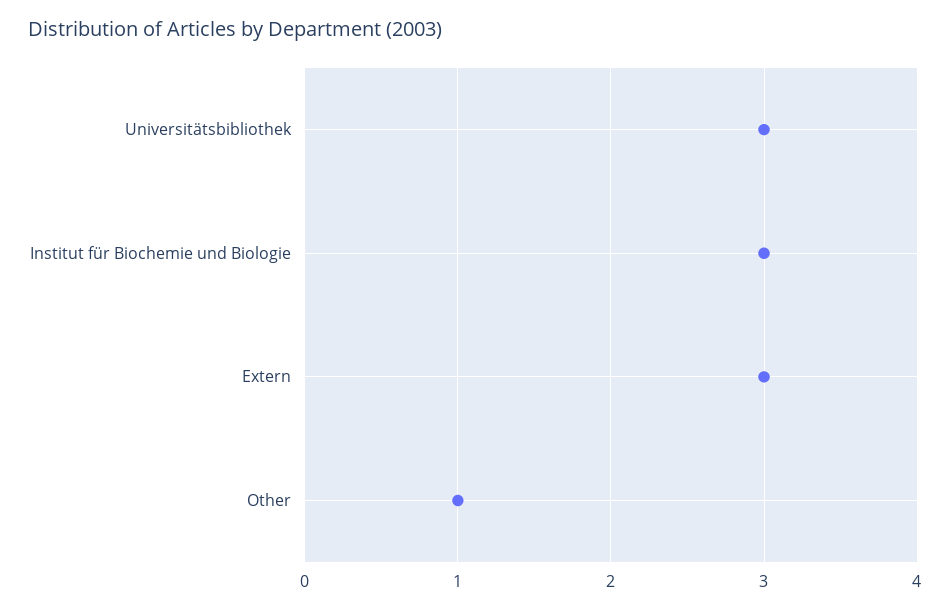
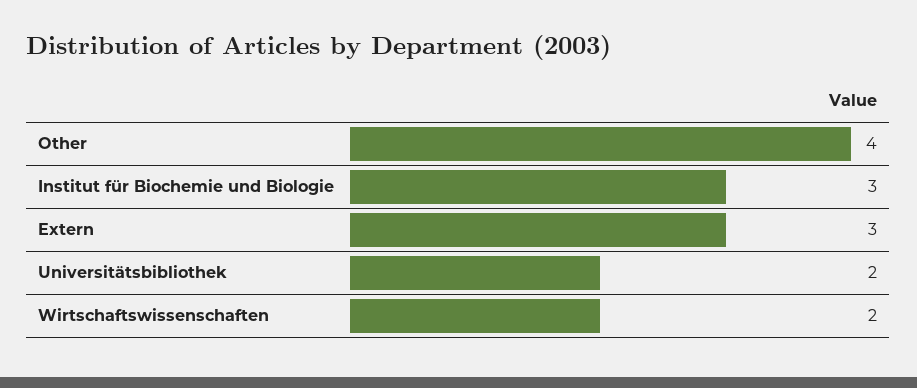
Universitätsbibliothek: 3 -> 2
Other: 1 -> 4
Wirtschaftswissenschaften: none -> 2

